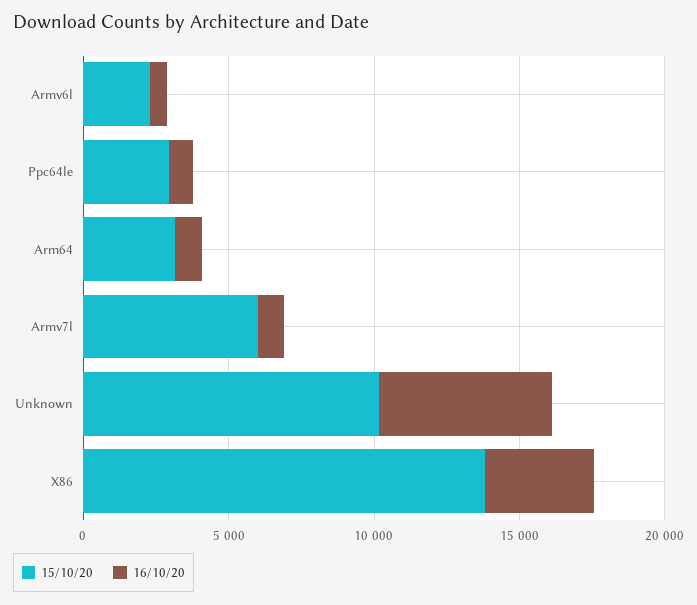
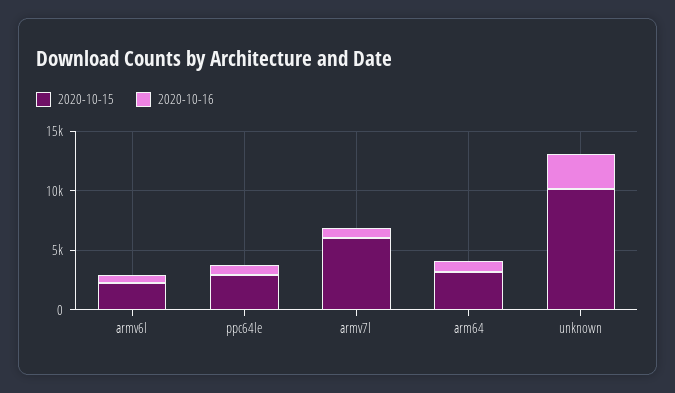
16/10/20, Unknown: 6000 -> 3000
15/10/20, X86: 14000 -> none
16/10/20, X86: 4000 -> none

